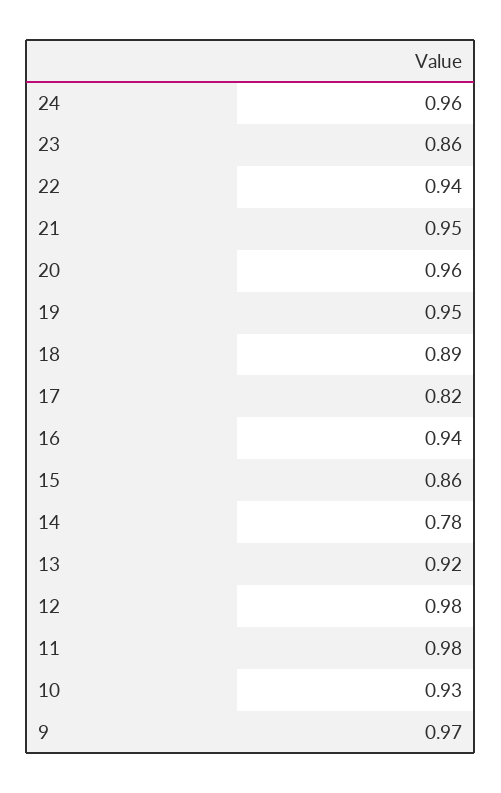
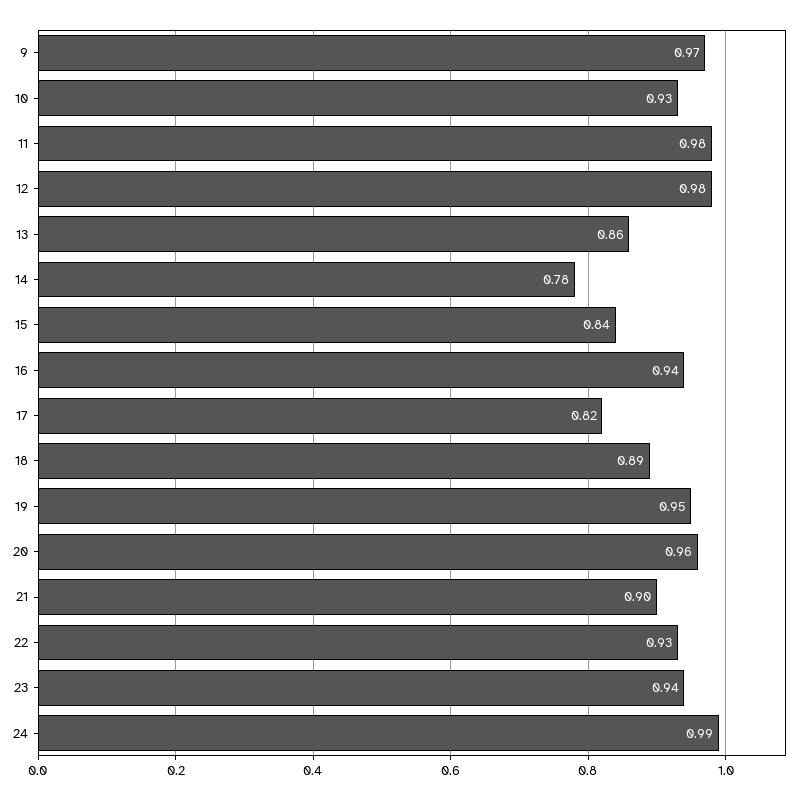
24: 0.96 -> 0.99
23: 0.86 -> 0.94
22: 0.94 -> 0.93
21: 0.95 -> 0.9
15: 0.86 -> 0.84
13: 0.92 -> 0.86

